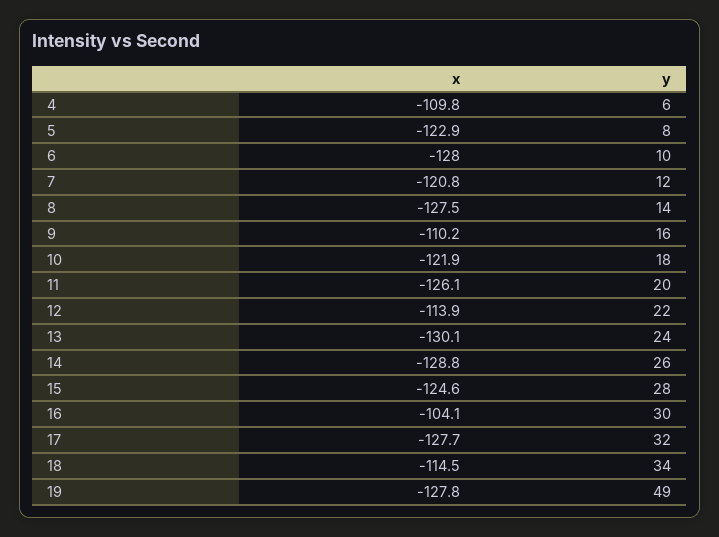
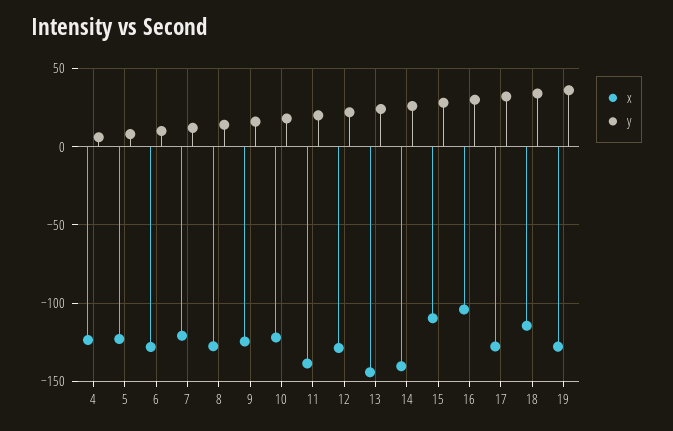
x, 4: -109.8 -> -125
x, 9: -110.2 -> -125
x, 11: -126.1 -> -140
x, 12: -113.9 -> -130
x, 13: -130.1 -> -145
x, 14: -128.8 -> -140
x, 15: -124.6 -> -110
y, 19: 49 -> 35

